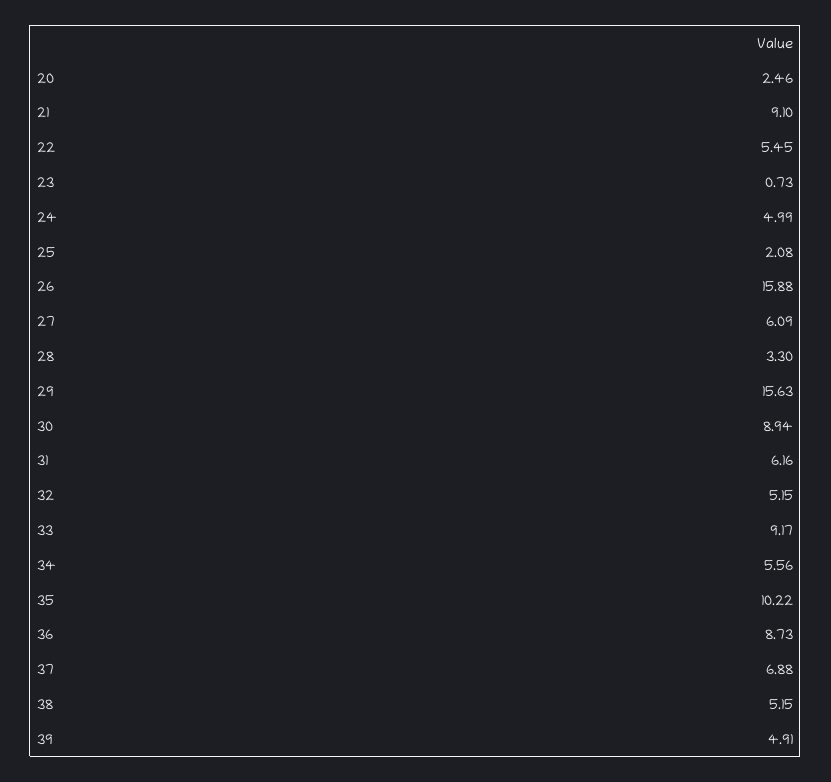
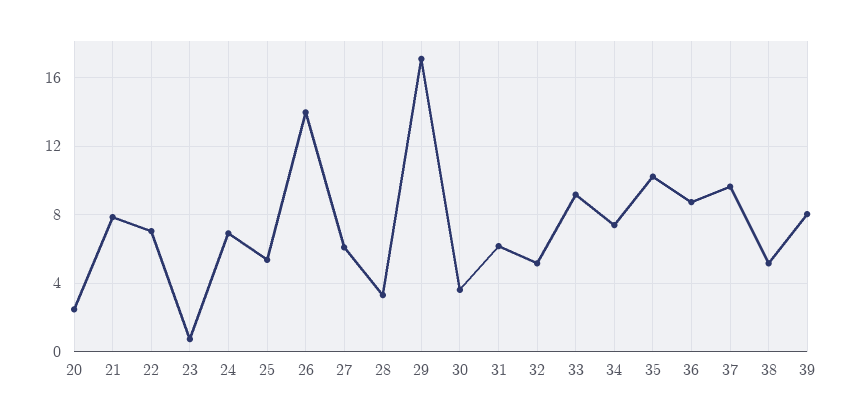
21: 9.1 -> 8
22: 5.45 -> 7
24: 4.99 -> 7
25: 2.08 -> 5.5
26: 15.88 -> 14
29: 15.63 -> 17
30: 8.94 -> 3.5
34: 5.56 -> 7.5
37: 6.88 -> 9.5
39: 4.91 -> 8

